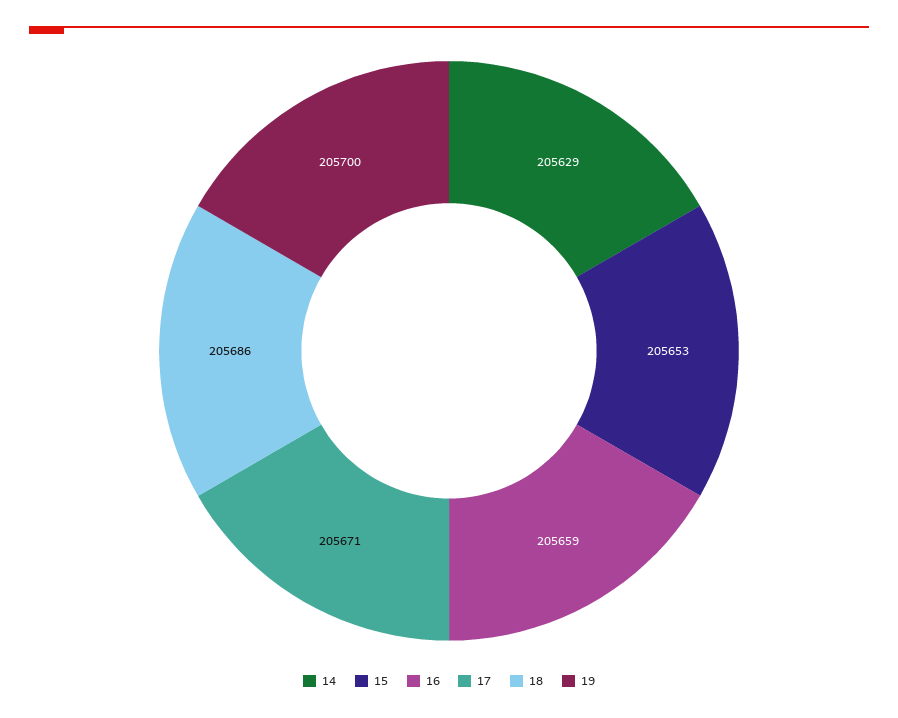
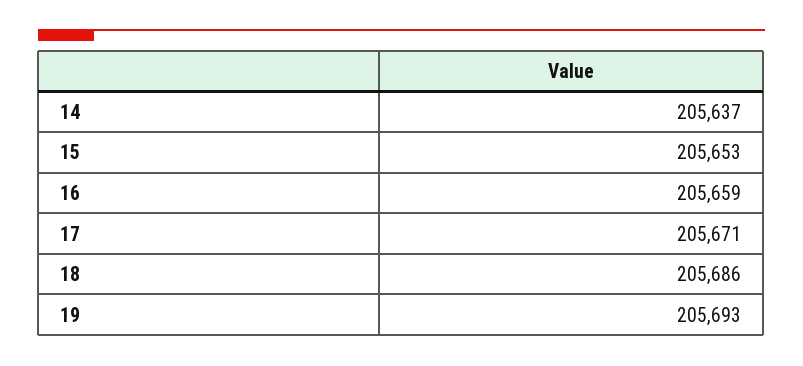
14: 205629 -> 205637
19: 205700 -> 205693

